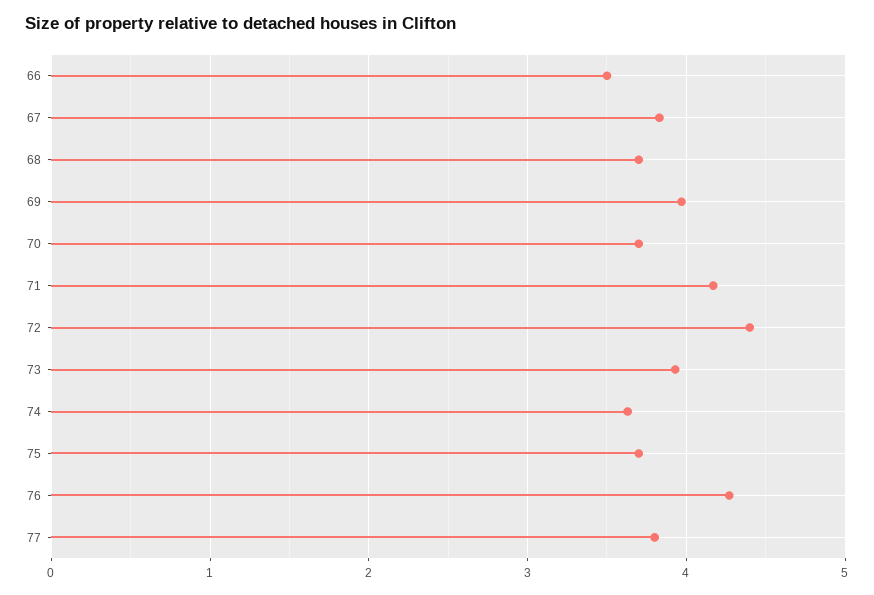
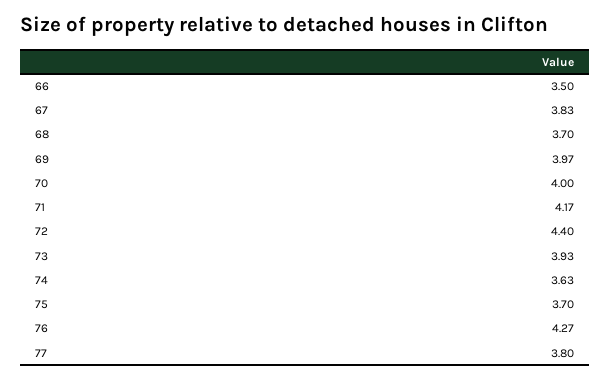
70: 3.7 -> 4

